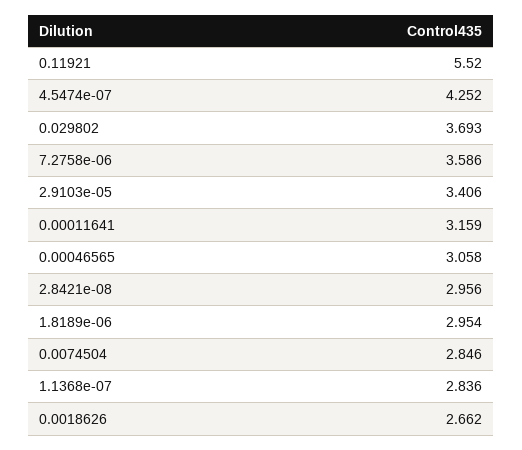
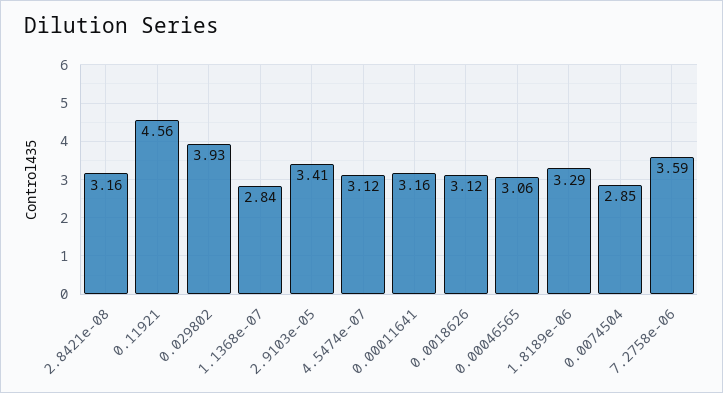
0.11921: 5.52 -> 4.56
4.5474e-07: 4.252 -> 3.12
0.029802: 3.693 -> 3.93
2.8421e-08: 2.956 -> 3.16
1.8189e-06: 2.954 -> 3.29
0.0018626: 2.662 -> 3.12

